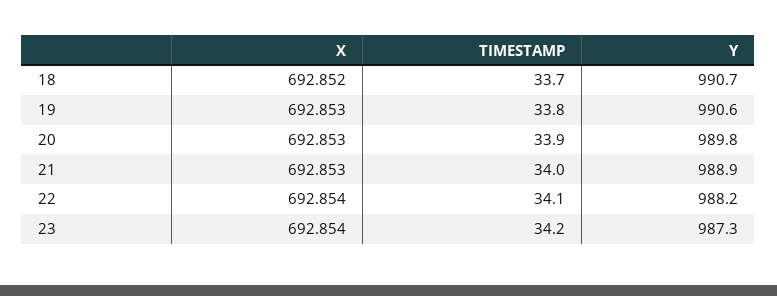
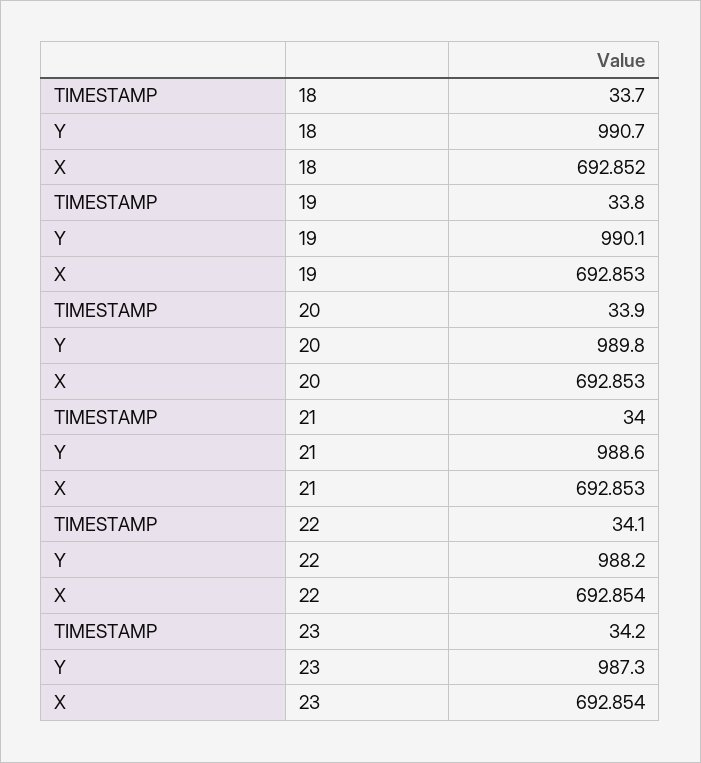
Y, 19: 990.6 -> 990.1
Y, 21: 988.9 -> 988.6

